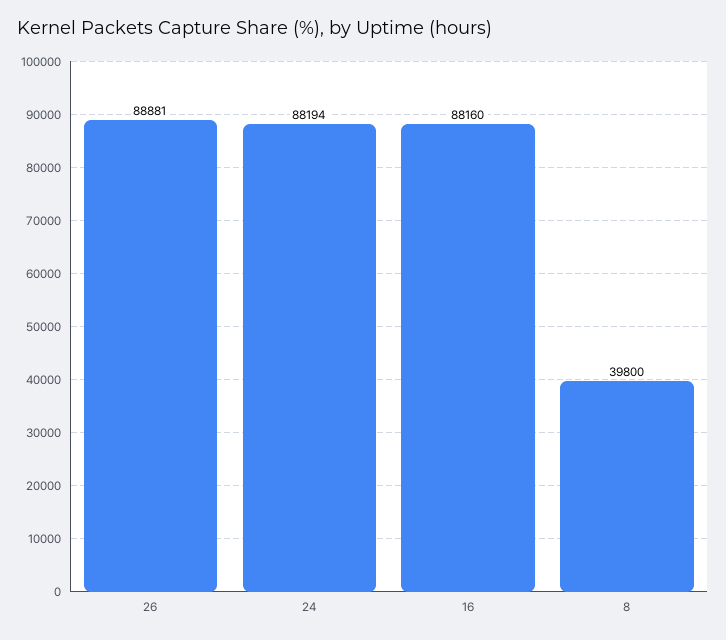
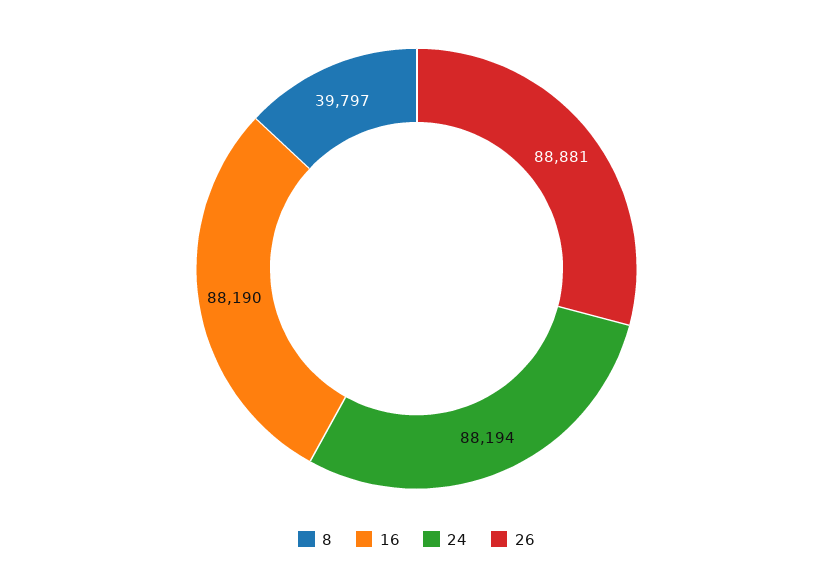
16: 88160 -> 88190
8: 39800 -> 39797

